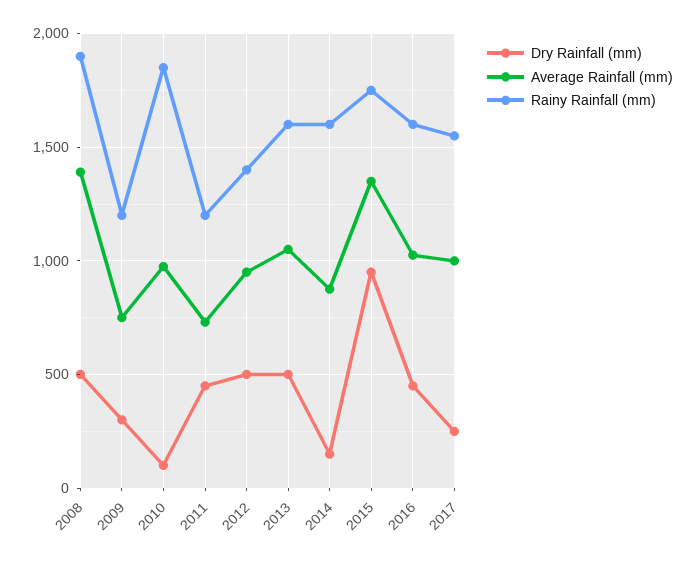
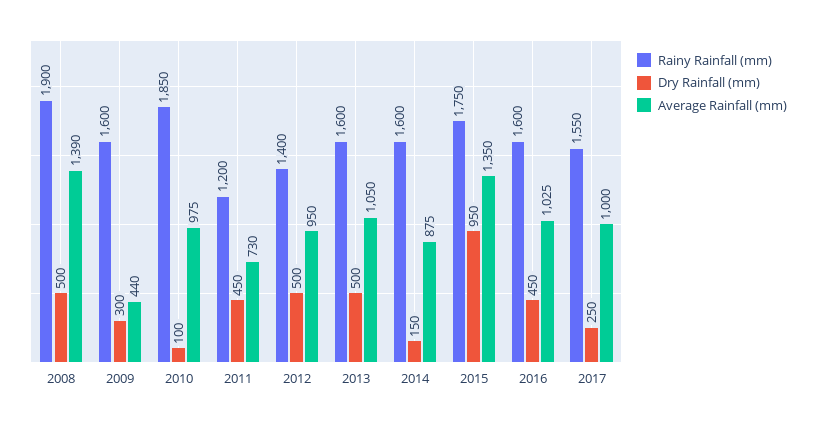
Average Rainfall (mm), 2009: 750 -> 440
Rainy Rainfall (mm), 2009: 1200 -> 1600

